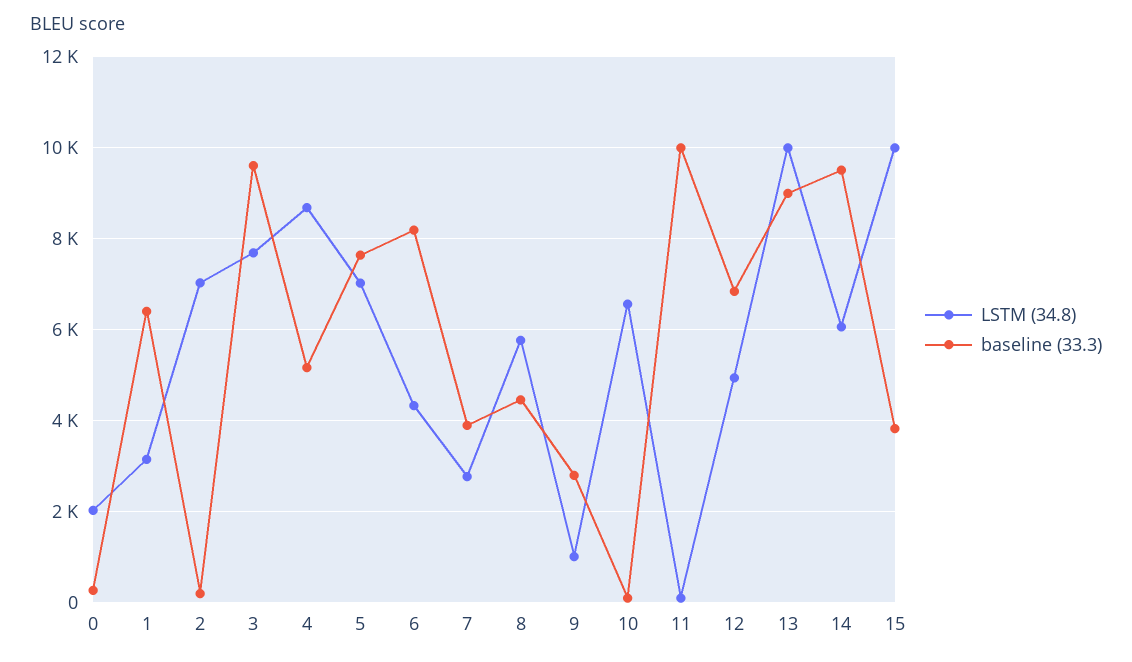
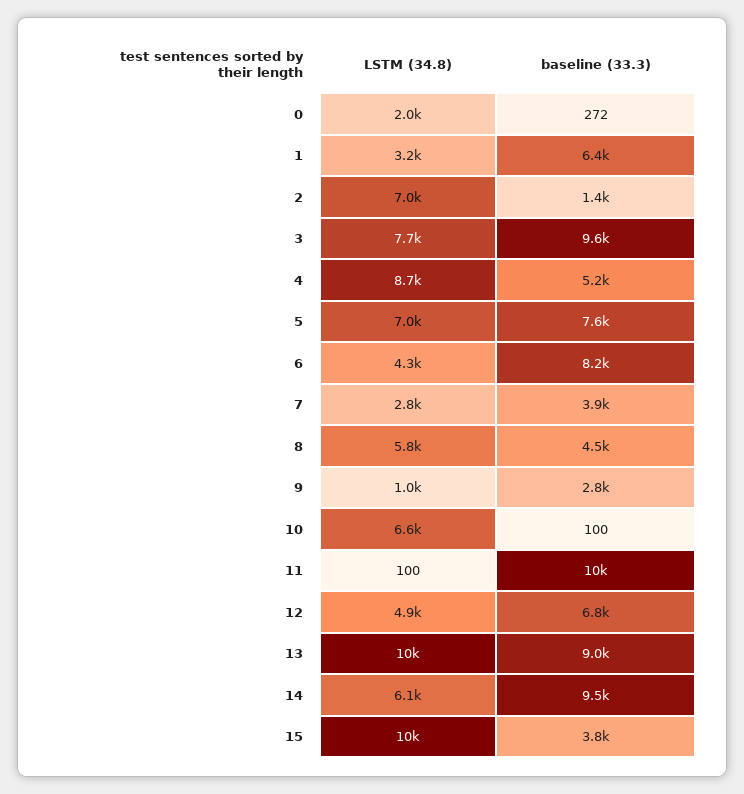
baseline (33.3), 2: 200 -> 1400

